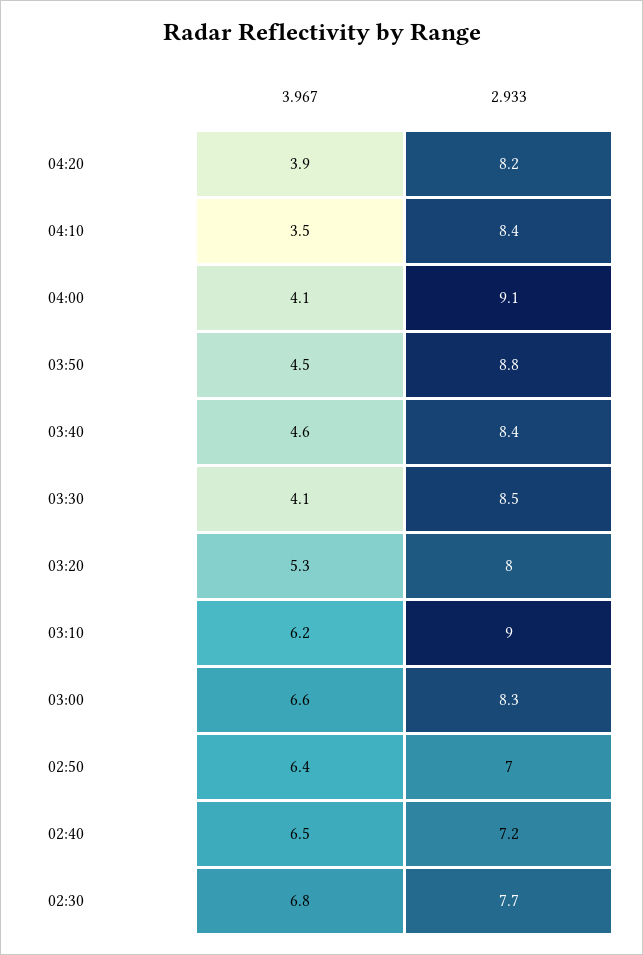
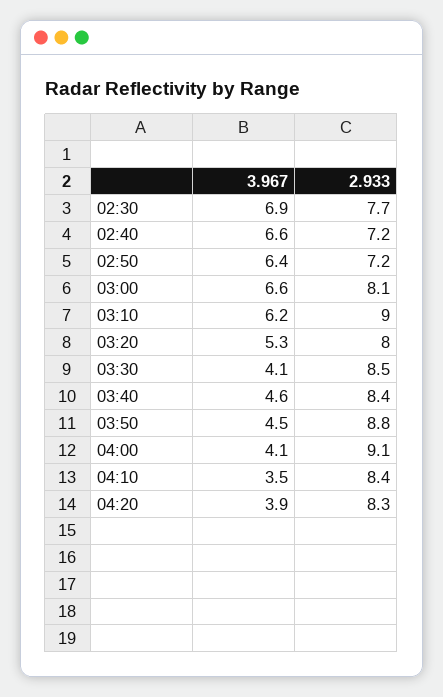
2.933, 04:20: 8.2 -> 8.3
2.933, 03:00: 8.3 -> 8.1
2.933, 02:50: 7 -> 7.2
3.967, 02:40: 6.5 -> 6.6
3.967, 02:30: 6.8 -> 6.9

